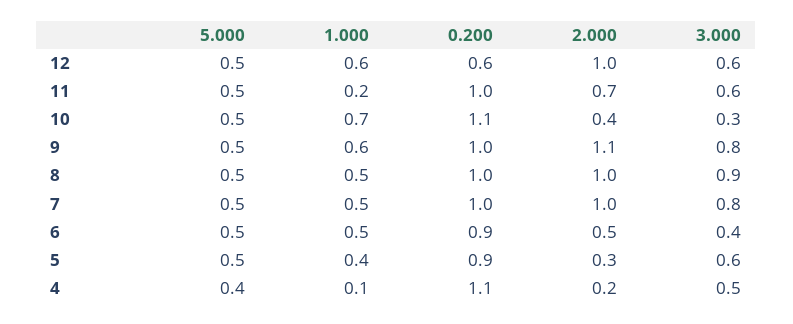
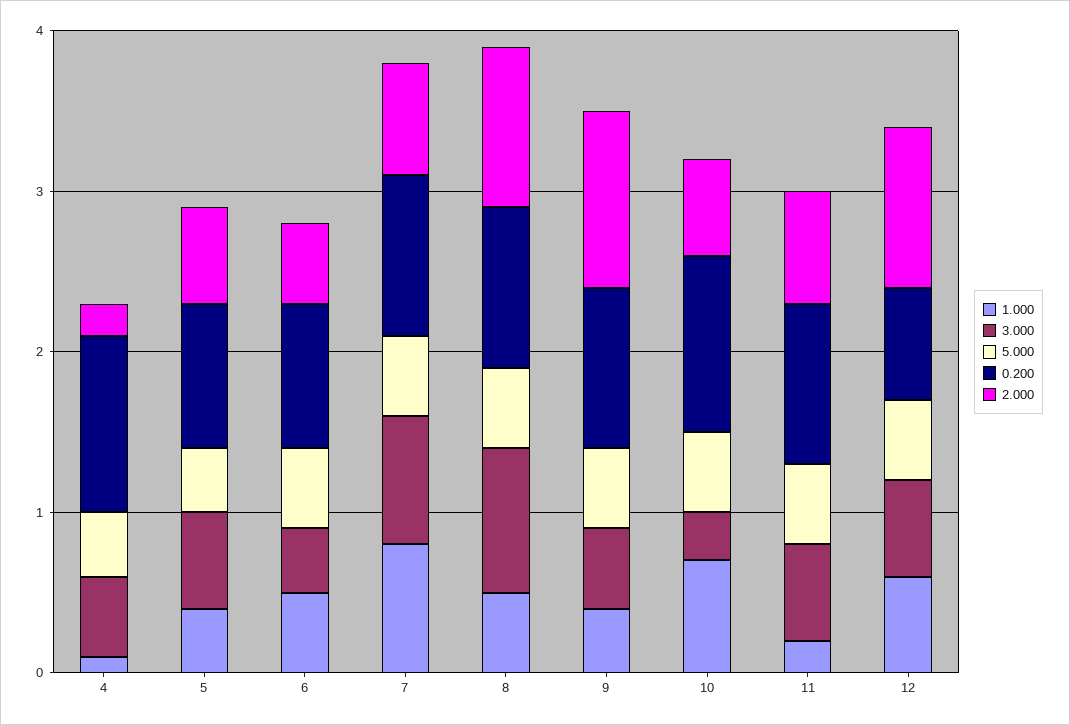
0.200, 12: 0.6 -> 0.7
2.000, 10: 0.4 -> 0.6
1.000, 9: 0.6 -> 0.4
3.000, 9: 0.8 -> 0.5
1.000, 7: 0.5 -> 0.8
2.000, 7: 1 -> 0.7
5.000, 5: 0.5 -> 0.4
2.000, 5: 0.3 -> 0.6

